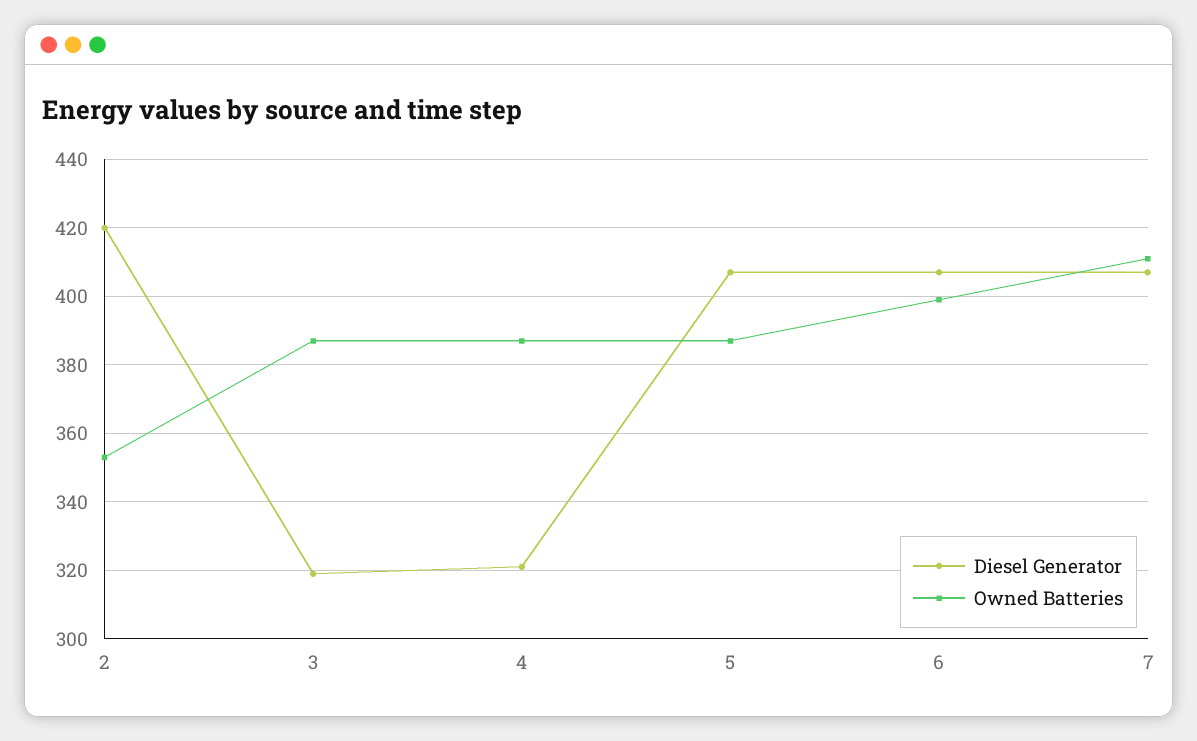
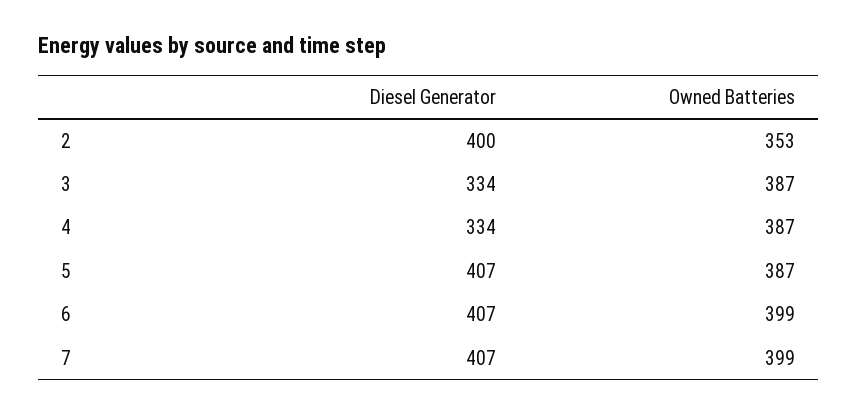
Diesel Generator, 2: 420 -> 400
Diesel Generator, 3: 320 -> 334
Diesel Generator, 4: 320 -> 334
Owned Batteries, 7: 410 -> 399

